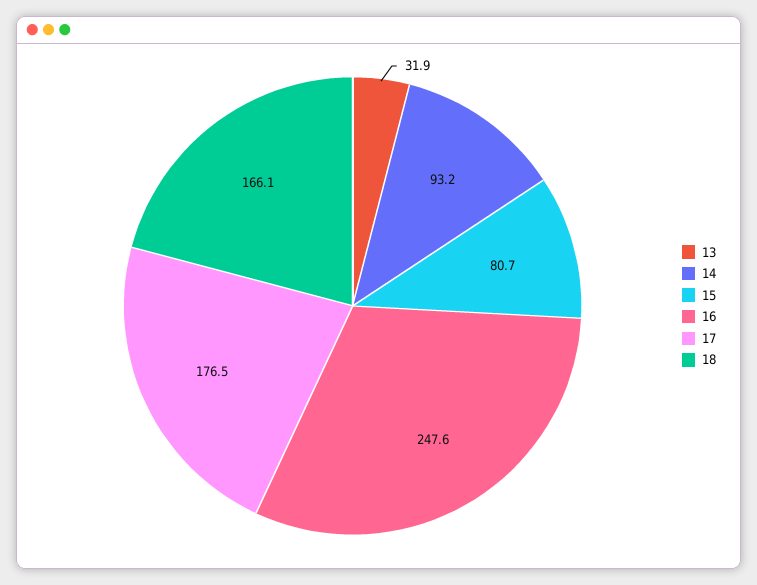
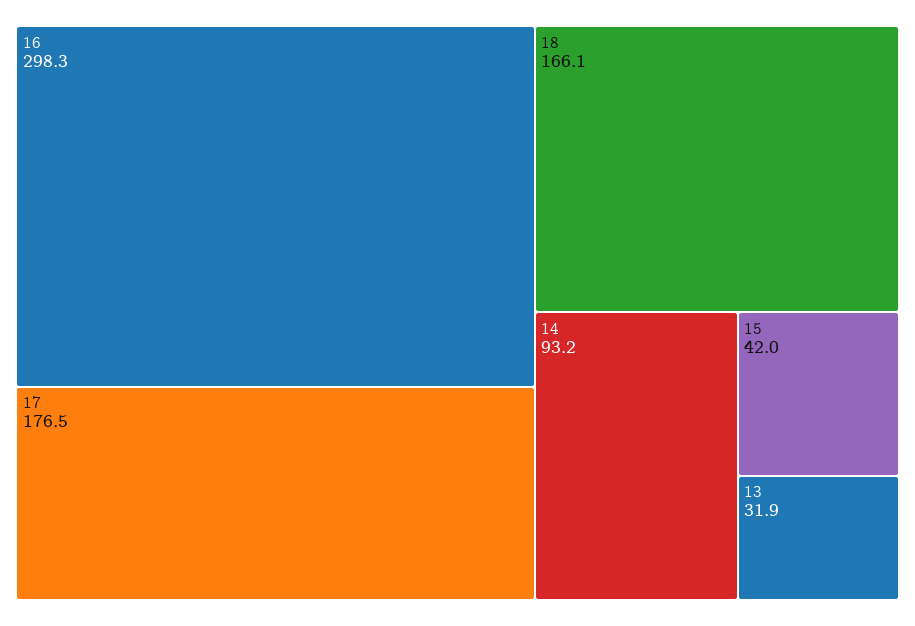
15: 80.7 -> 42
16: 247.6 -> 298.3

